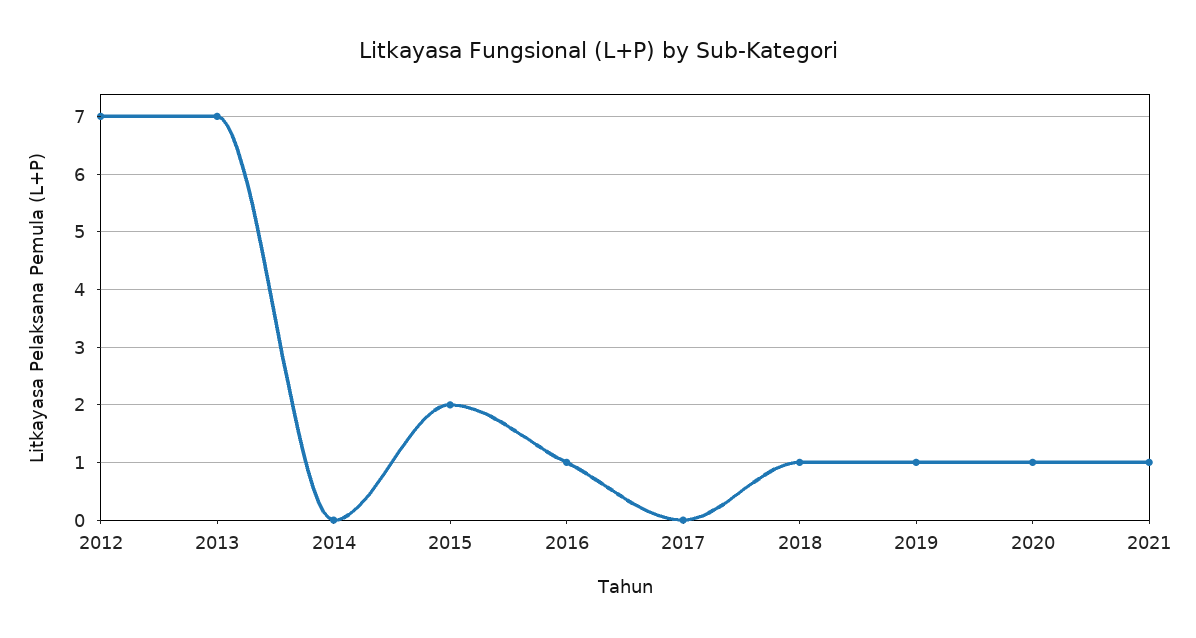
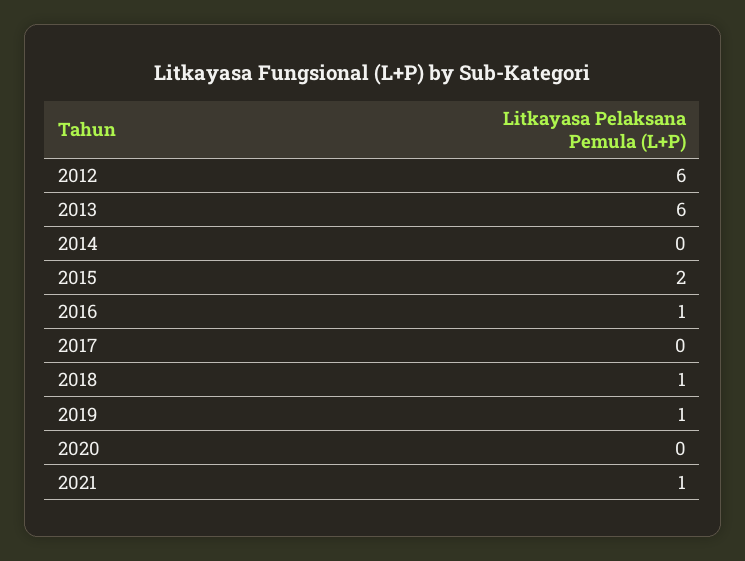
2012: 7 -> 6
2013: 7 -> 6
2020: 1 -> 0

